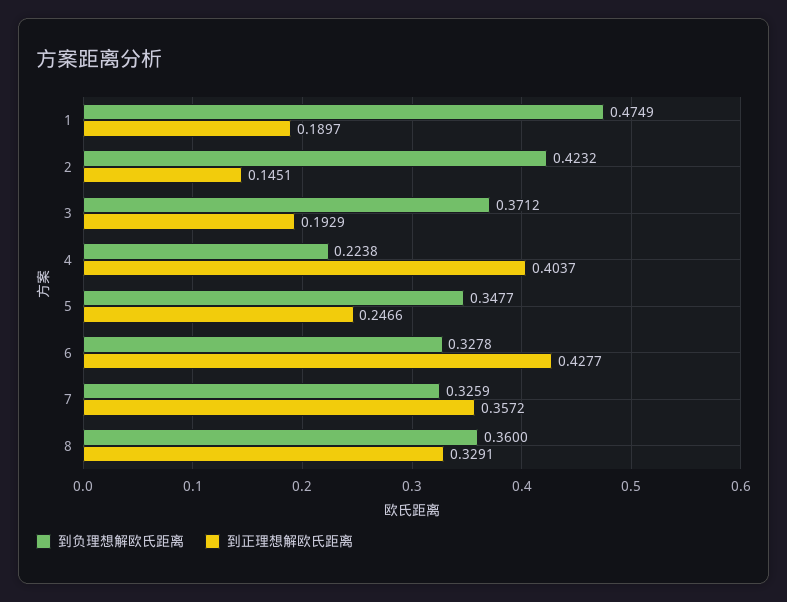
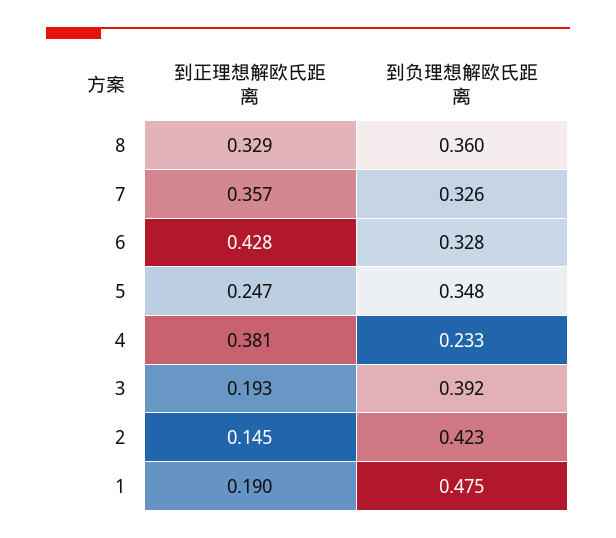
到负理想解欧氏距离, 3: 0.3712 -> 0.392
到负理想解欧氏距离, 4: 0.2238 -> 0.233
到正理想解欧氏距离, 4: 0.4037 -> 0.381

